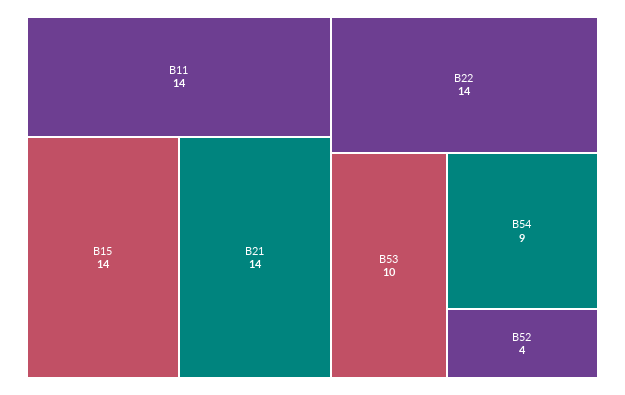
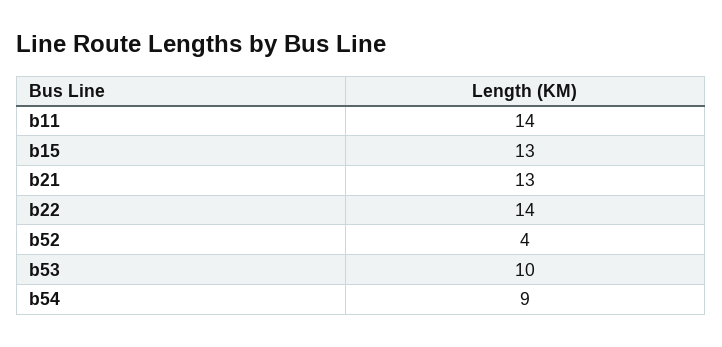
B15: 14 -> 13
B21: 14 -> 13

